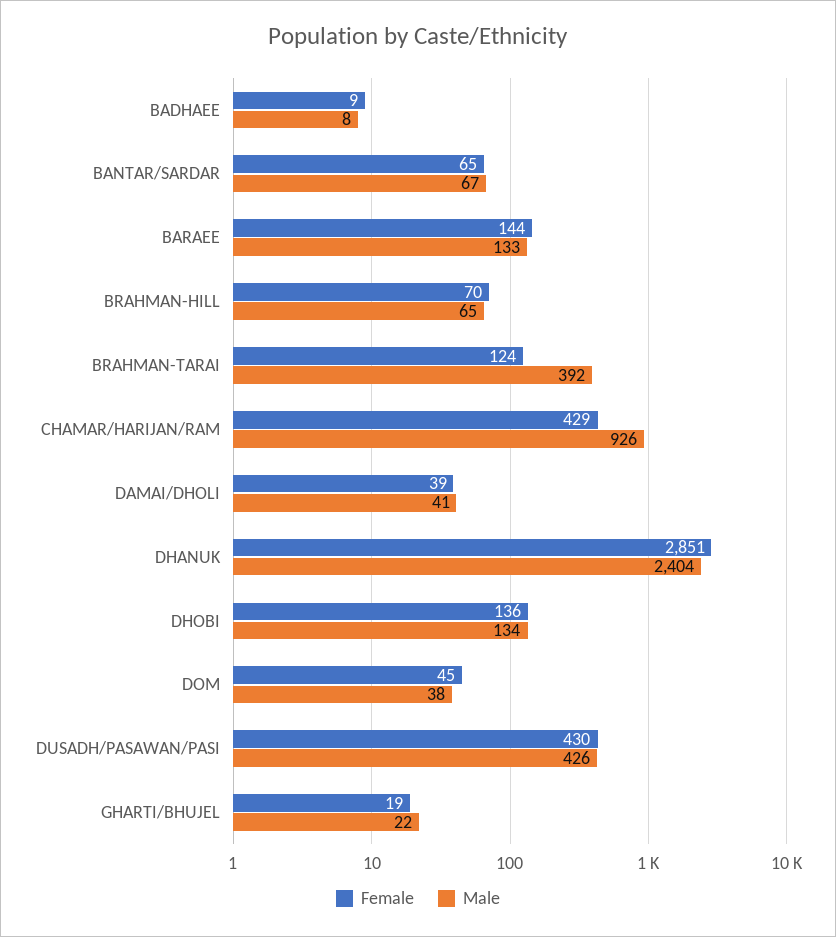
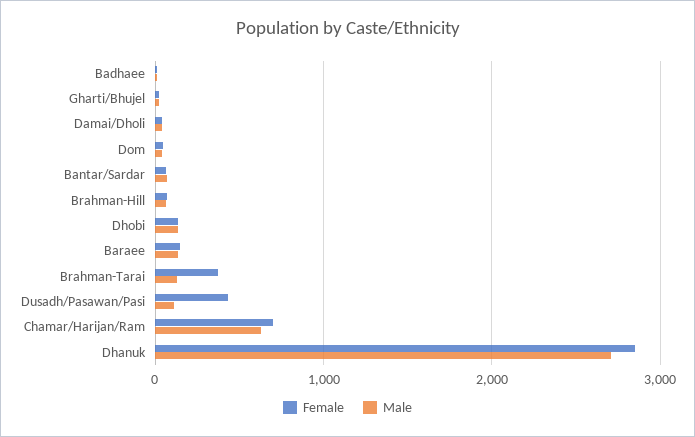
Female, BRAHMAN-TARAI: 124 -> 400
Male, BRAHMAN-TARAI: 392 -> 100
Female, CHAMAR/HARIJAN/RAM: 429 -> 700
Male, CHAMAR/HARIJAN/RAM: 926 -> 600
Male, DHANUK: 2404 -> 2700
Male, DUSADH/PASAWAN/PASI: 426 -> 100

